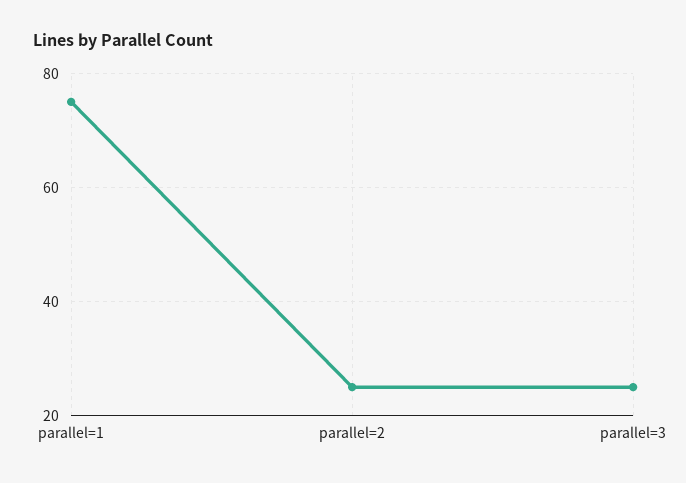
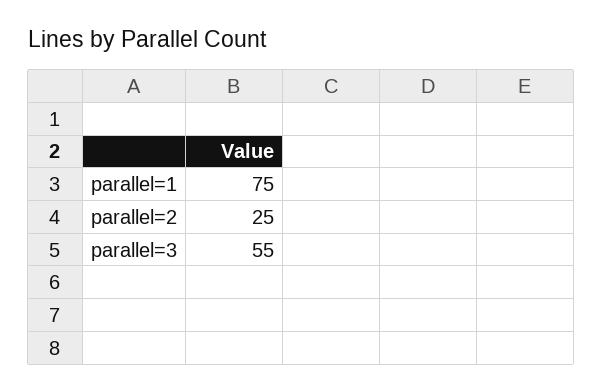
parallel=3: 25 -> 55

